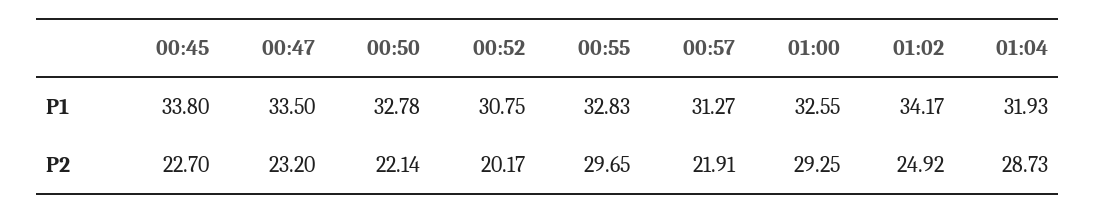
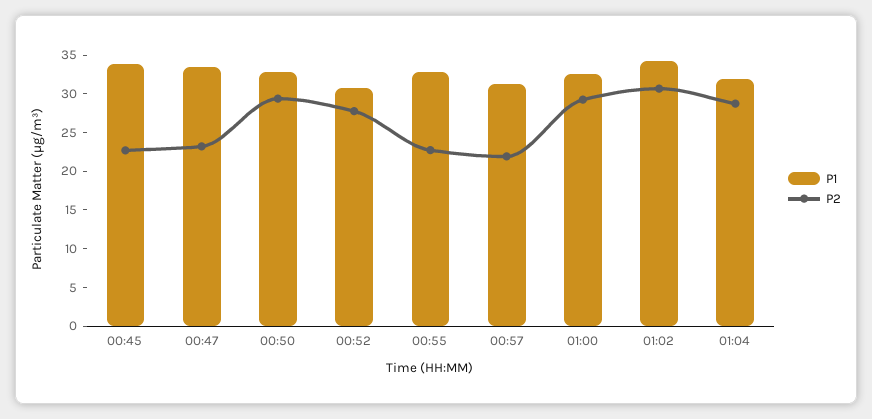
P2, 00:50: 22.14 -> 30
P2, 00:52: 20.17 -> 27.5
P2, 00:55: 29.65 -> 22.5
P2, 01:02: 24.92 -> 30

